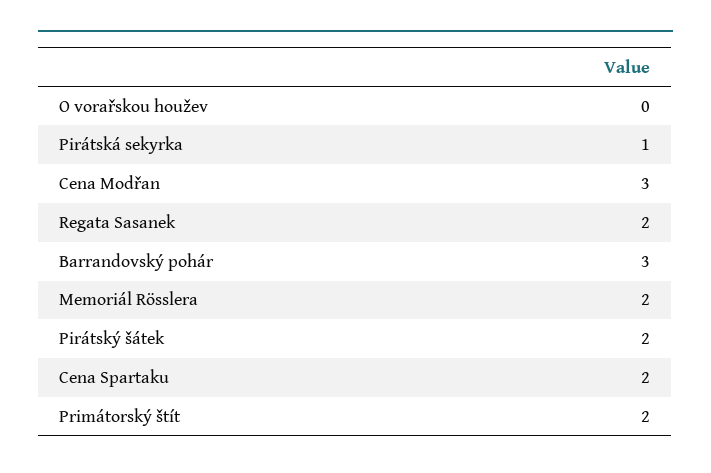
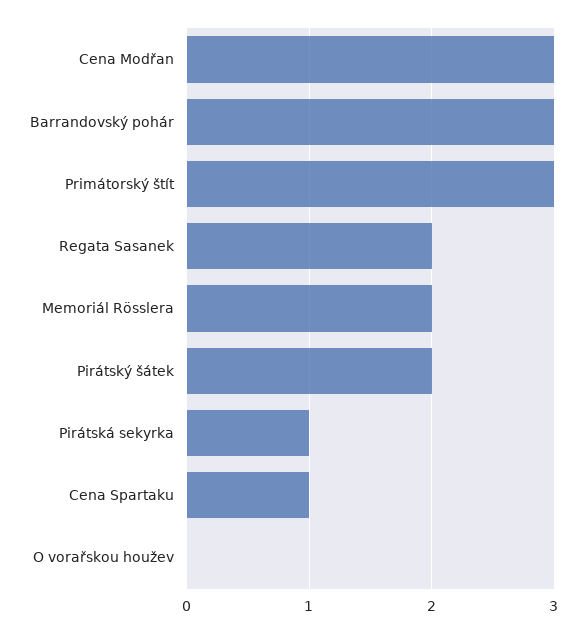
Cena Spartaku: 2 -> 1
Primátorský štít: 2 -> 3

